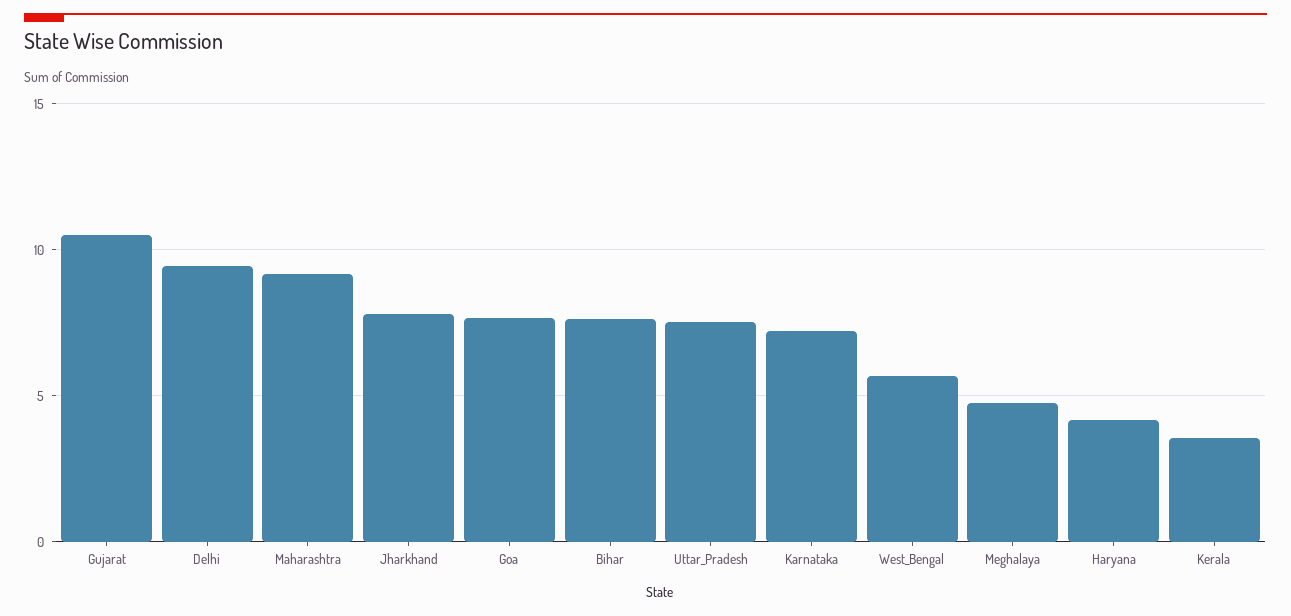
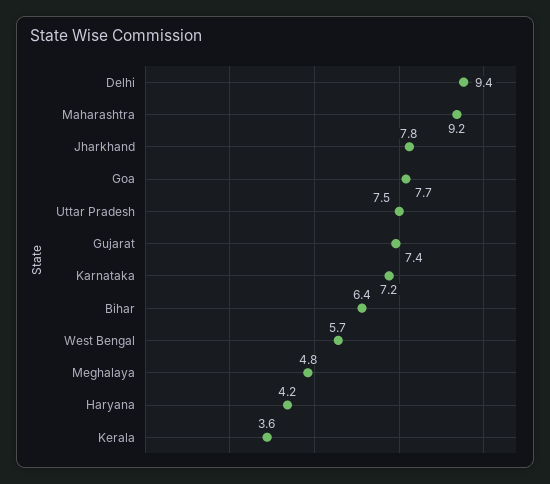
Gujarat: 10.5 -> 7.4
Bihar: 7.5 -> 6.4

